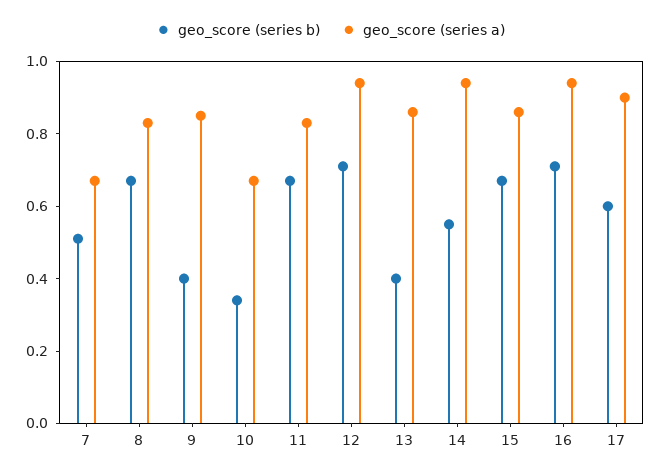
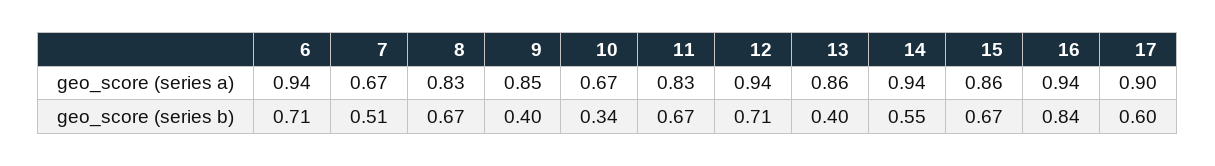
geo_score (series b), 16: 0.7 -> 0.84
geo_score (series a), 6: none -> 0.94
geo_score (series b), 6: none -> 0.71

